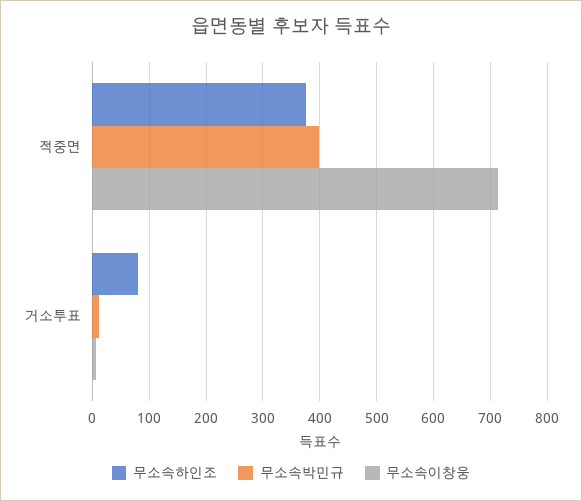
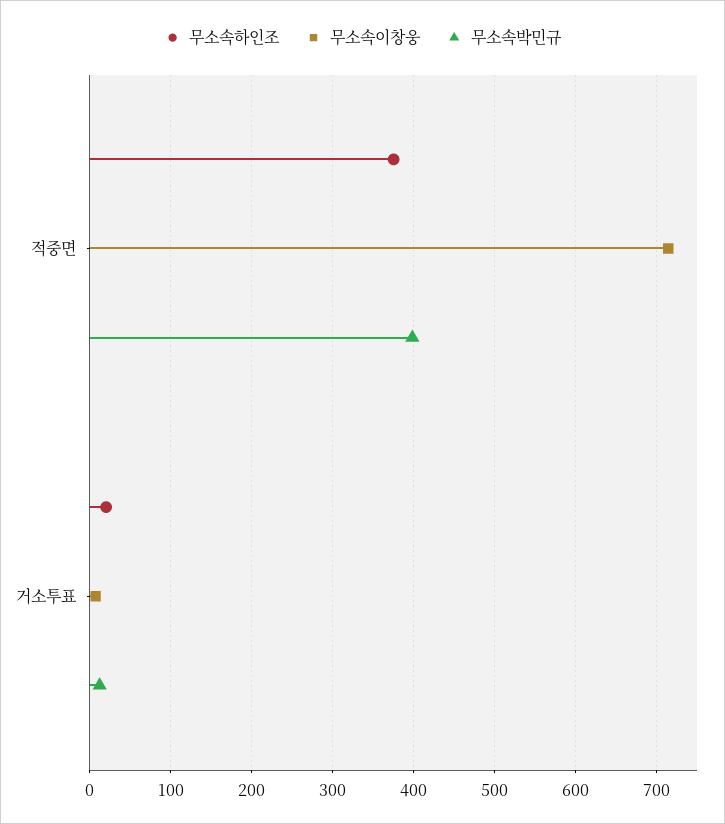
무소속하인조, 거소투표: 80 -> 20

